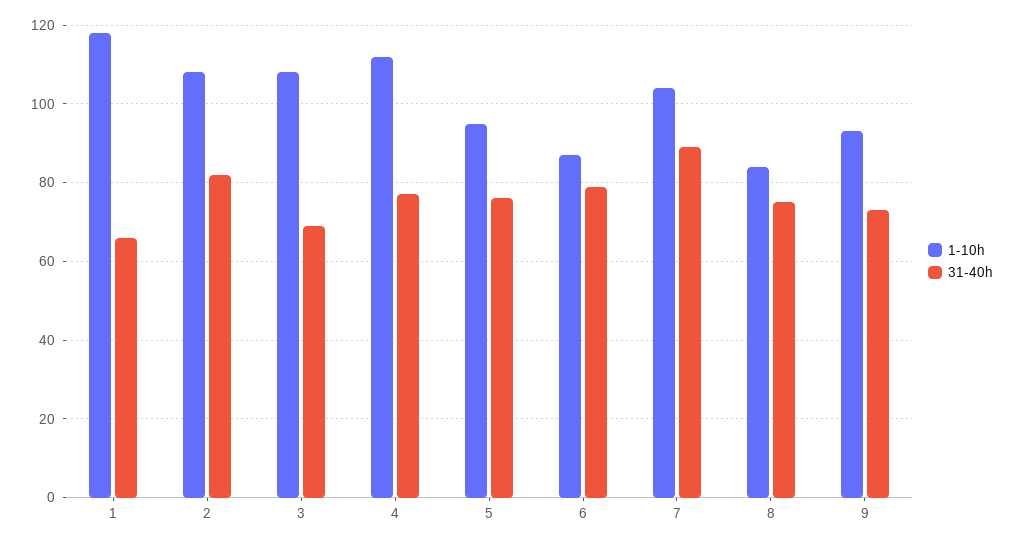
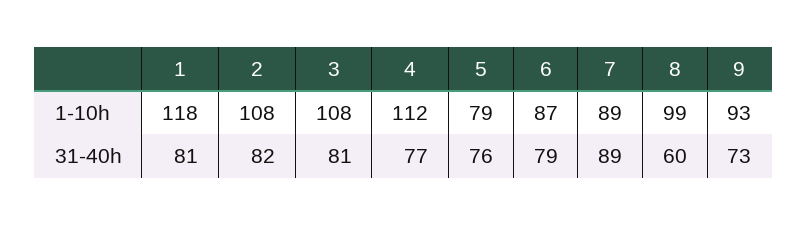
31-40h, 1: 65 -> 81
31-40h, 3: 70 -> 81
1-10h, 5: 95 -> 79
1-10h, 7: 105 -> 89
1-10h, 8: 85 -> 99
31-40h, 8: 75 -> 60

